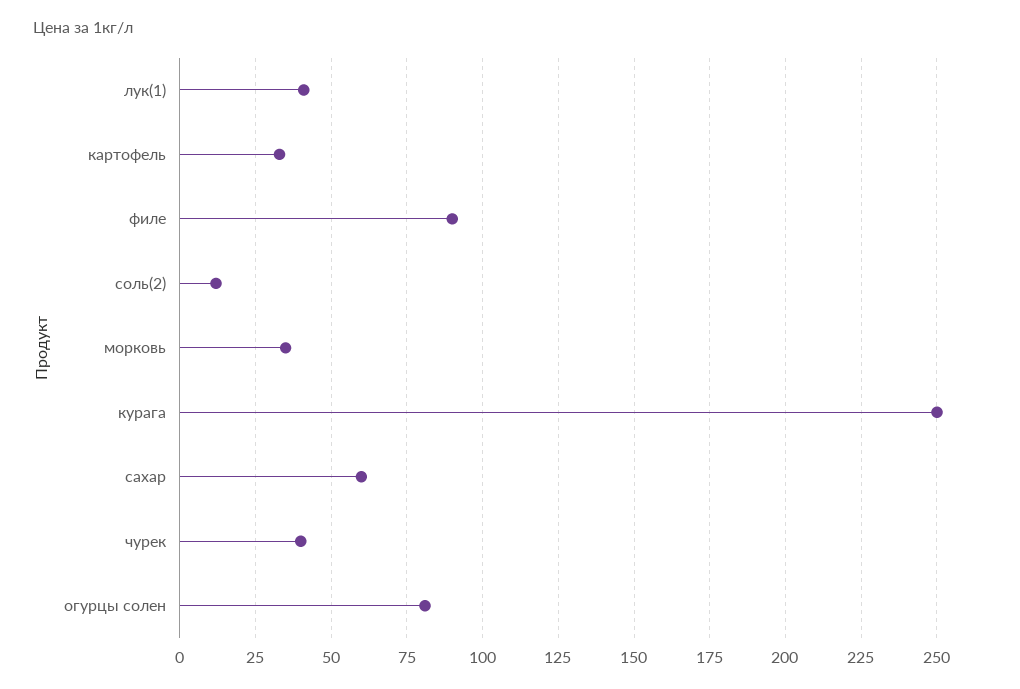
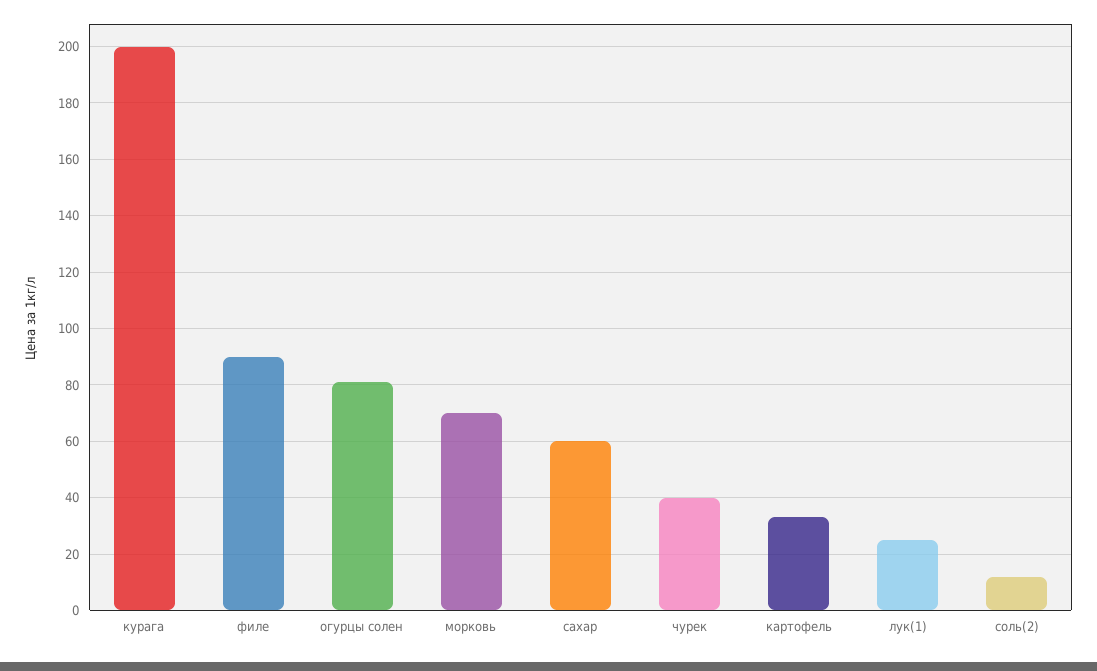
лук(1): 40 -> 25
морковь: 35 -> 70
курага: 250 -> 200

